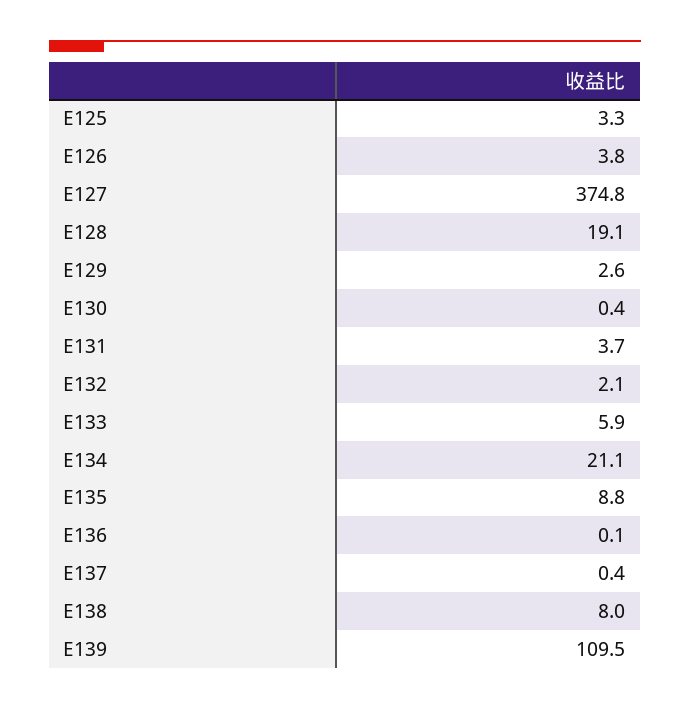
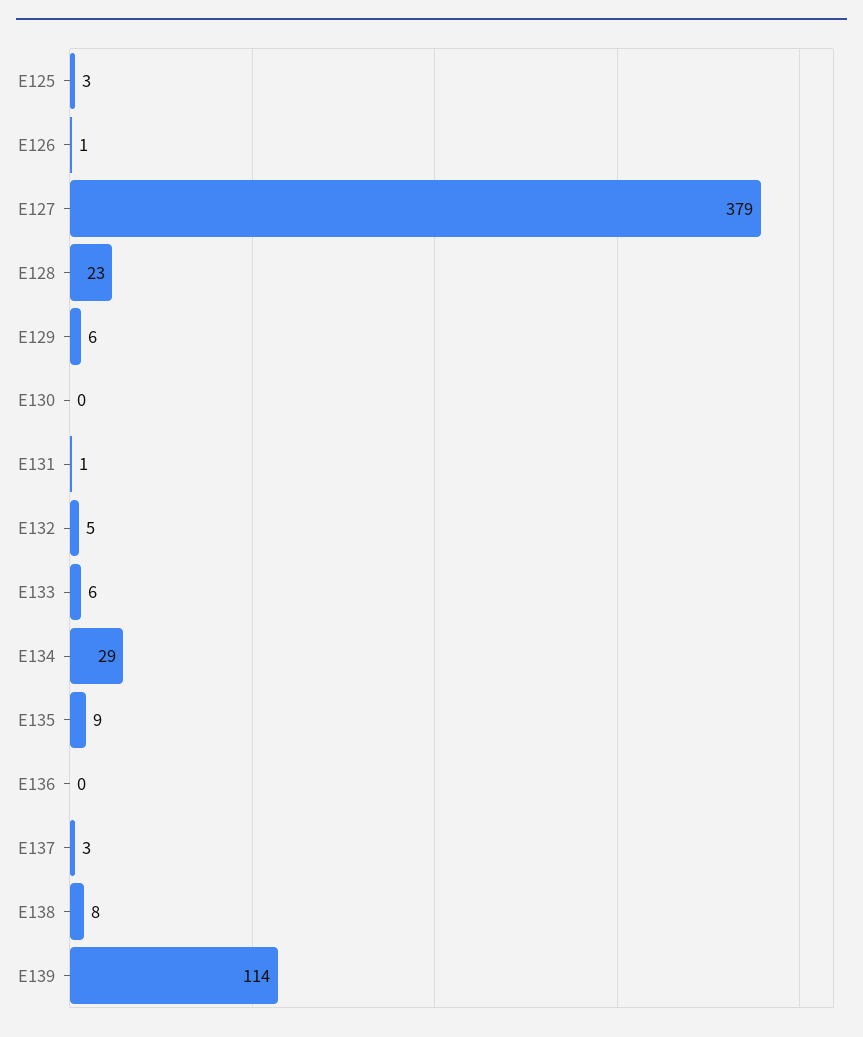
E126: 3.8 -> 1
E127: 374.8 -> 379
E128: 19.1 -> 23
E129: 2.6 -> 6
E131: 3.7 -> 1
E132: 2.1 -> 5
E134: 21.1 -> 29
E137: 0.4 -> 3
E139: 109.5 -> 114

